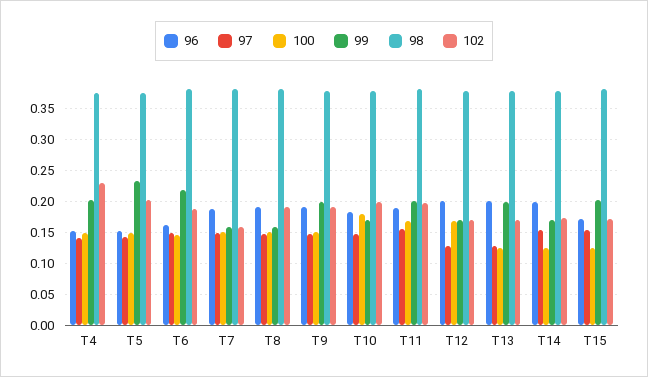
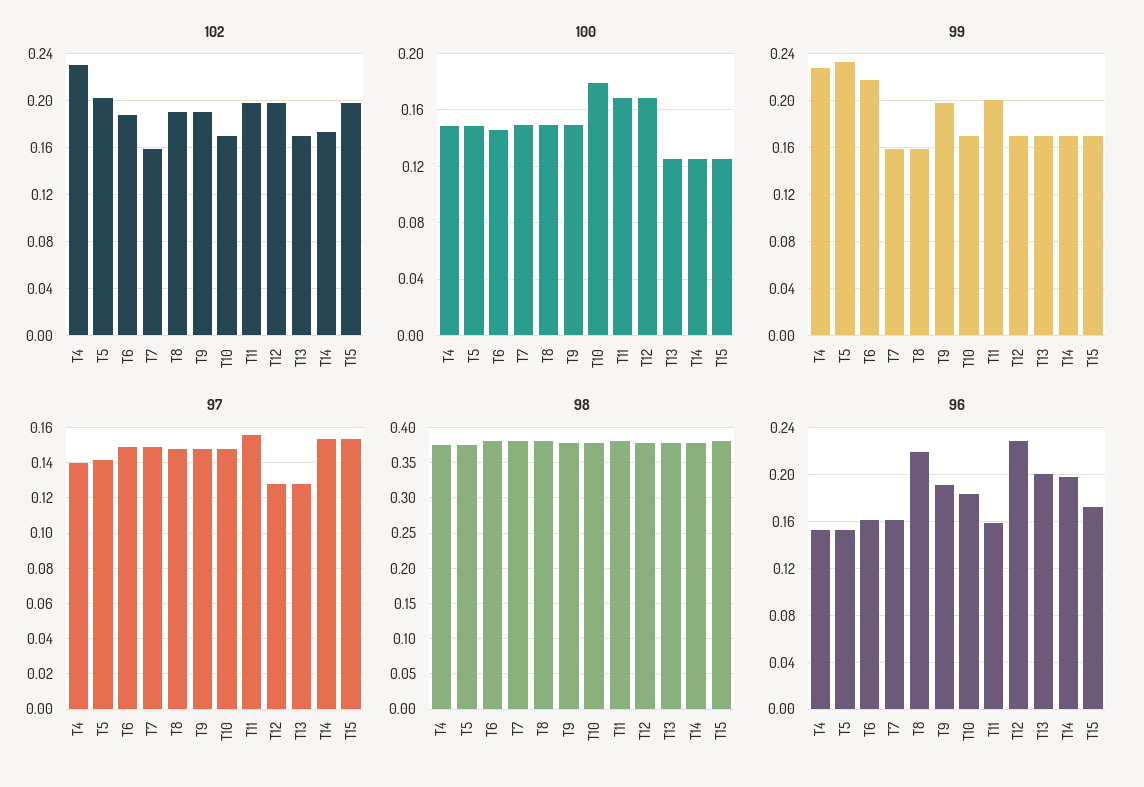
99, T4: 0.2 -> 0.23
96, T7: 0.19 -> 0.16
96, T8: 0.19 -> 0.22
102, T10: 0.2 -> 0.17
96, T11: 0.19 -> 0.16
96, T12: 0.2 -> 0.23
102, T12: 0.17 -> 0.2
99, T13: 0.2 -> 0.17
99, T15: 0.2 -> 0.17
102, T15: 0.17 -> 0.2

